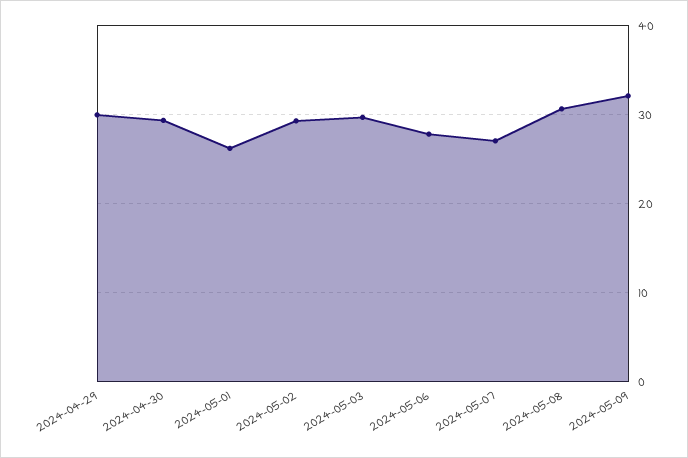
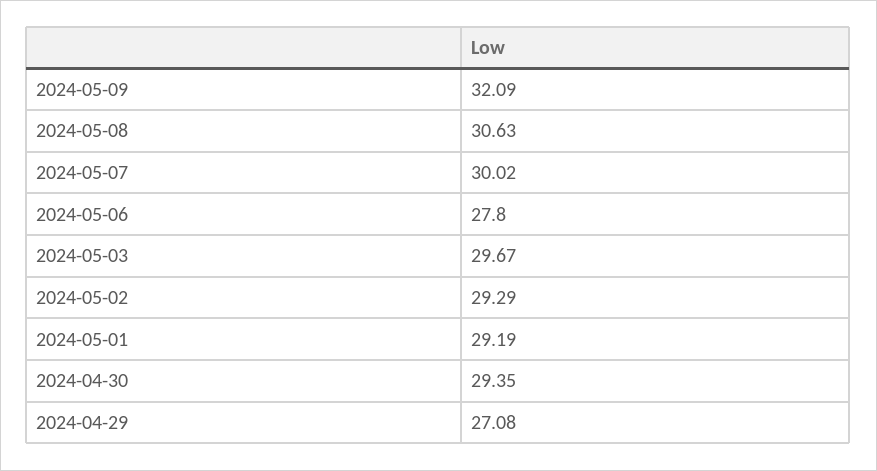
2024-04-29: 30 -> 27.08
2024-05-01: 26 -> 29.19
2024-05-07: 27 -> 30.02

